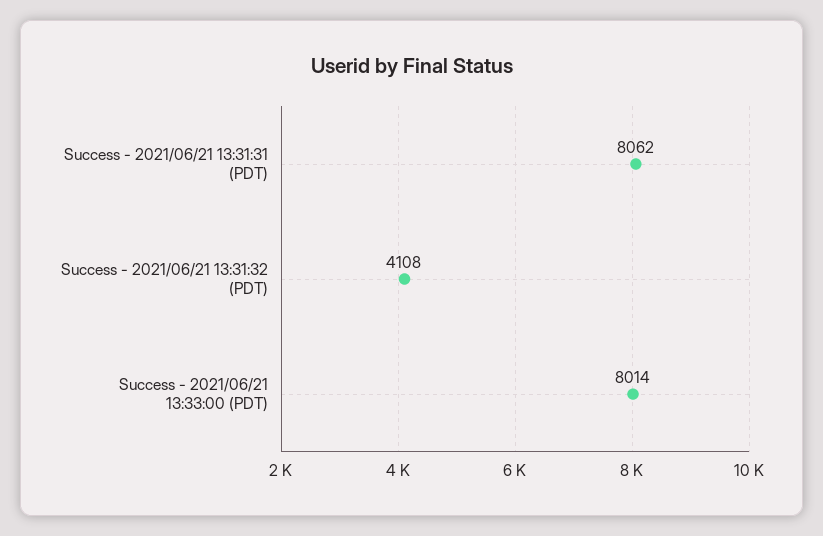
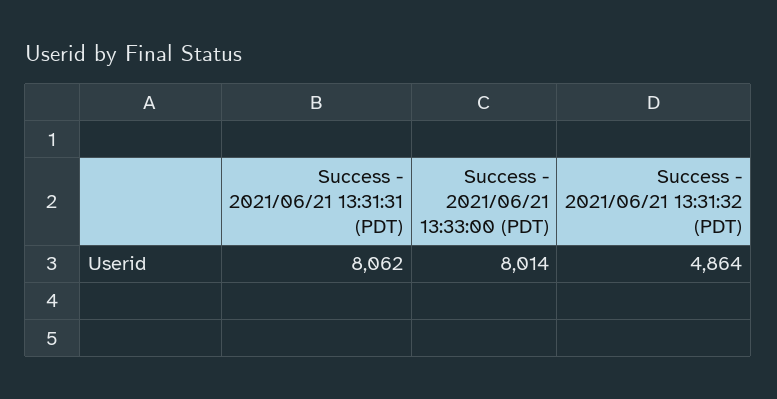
Success - 2021/06/21 13:31:32 (PDT): 4108 -> 4864

